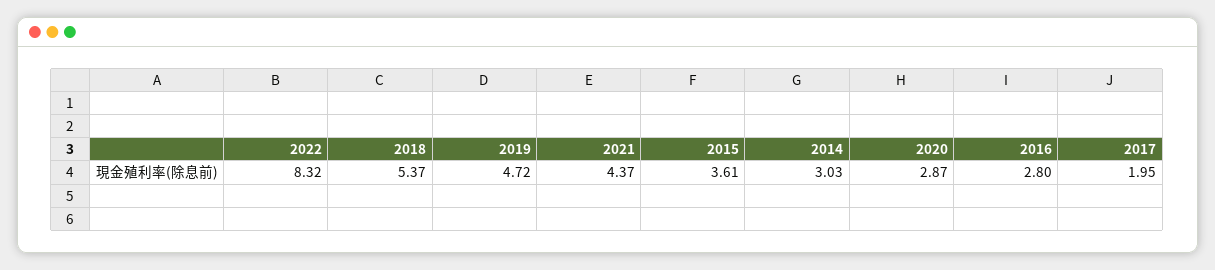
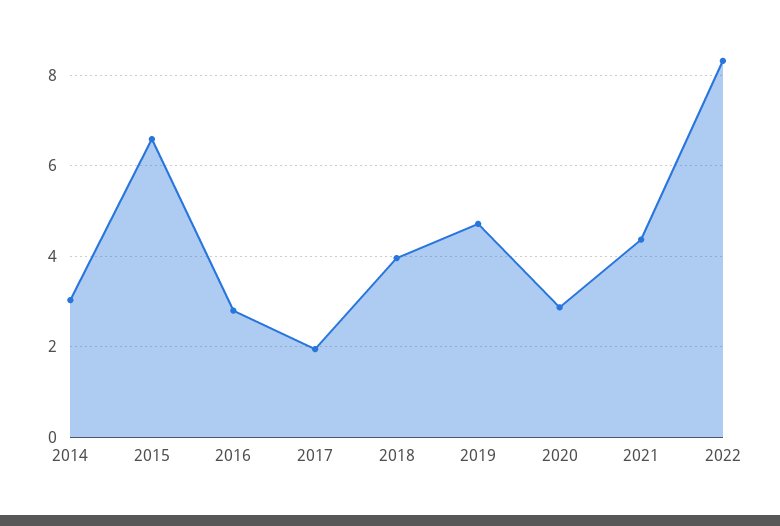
2018: 5.37 -> 4
2015: 3.61 -> 6.6

